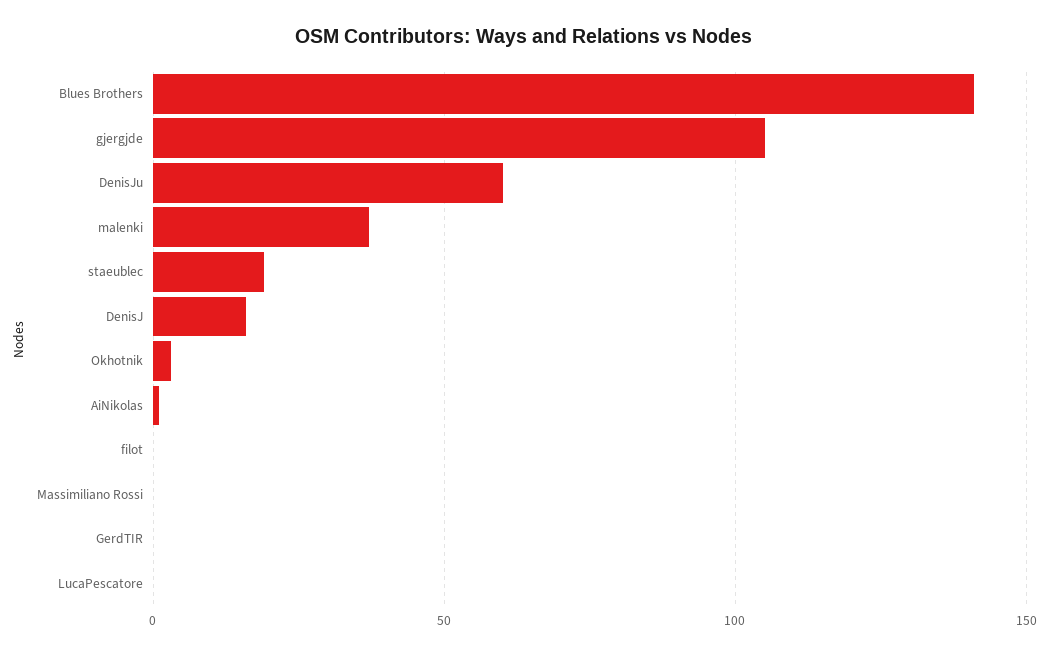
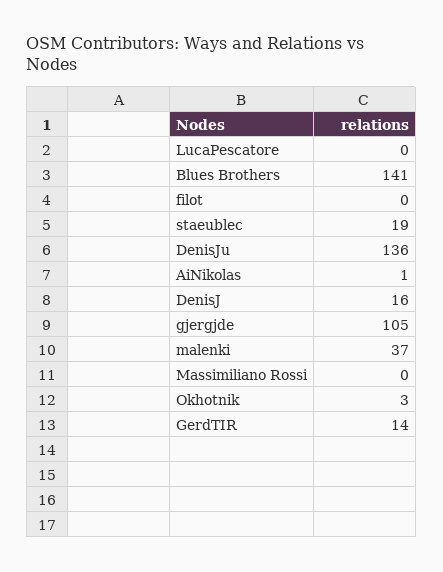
DenisJu: 60 -> 136
GerdTIR: 0 -> 14

